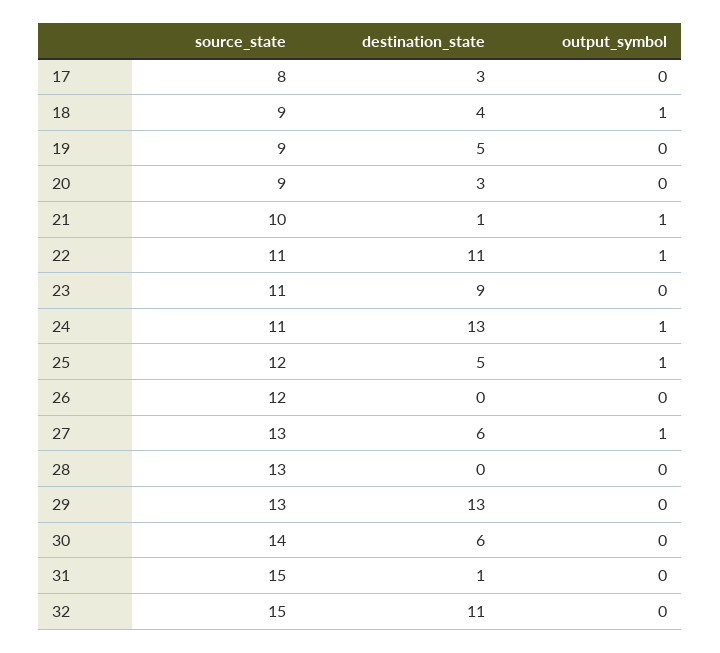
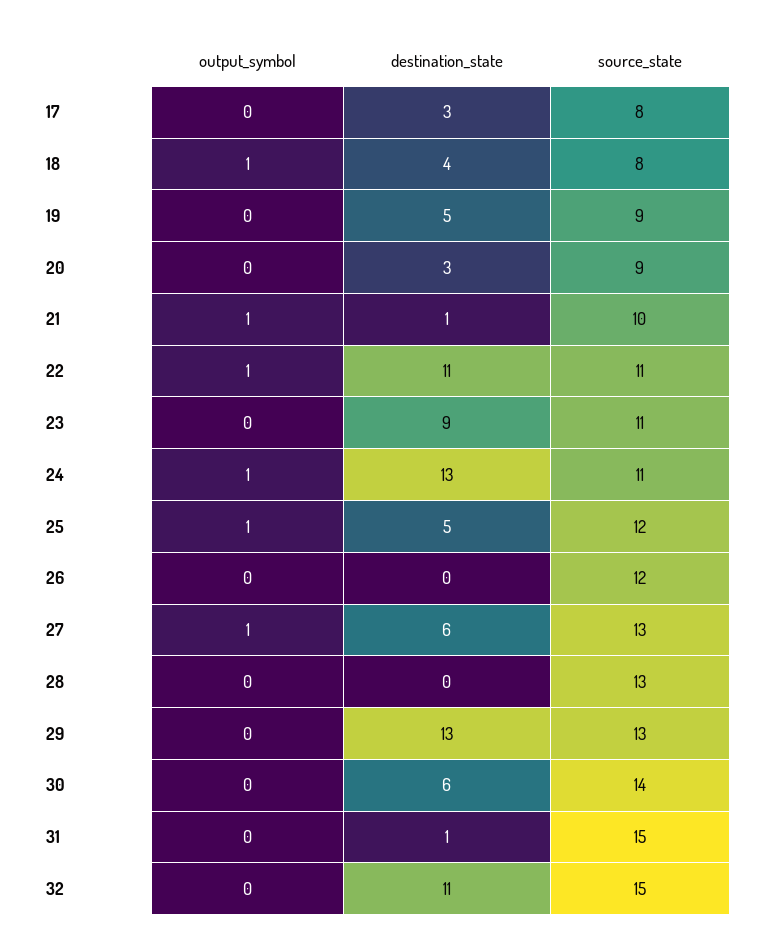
source_state, 18: 9 -> 8

